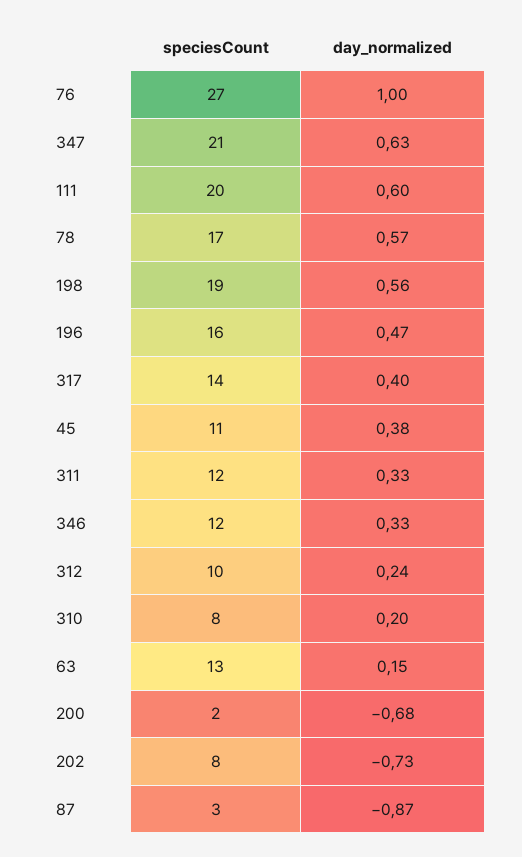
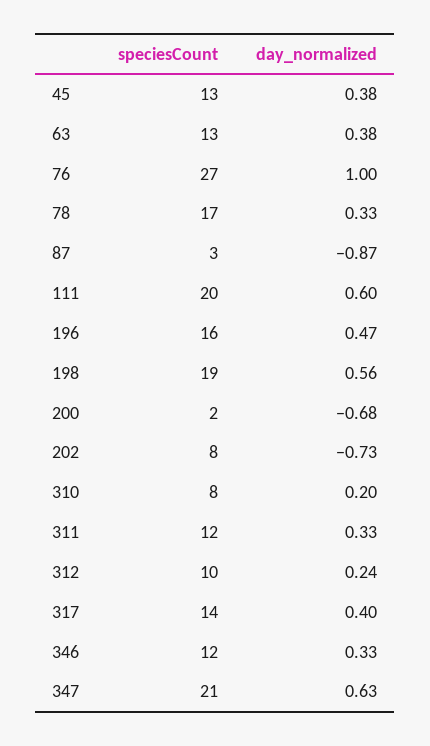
day_normalized, 78: 0.57 -> 0.33
speciesCount, 45: 11 -> 13
day_normalized, 63: 0.15 -> 0.38

